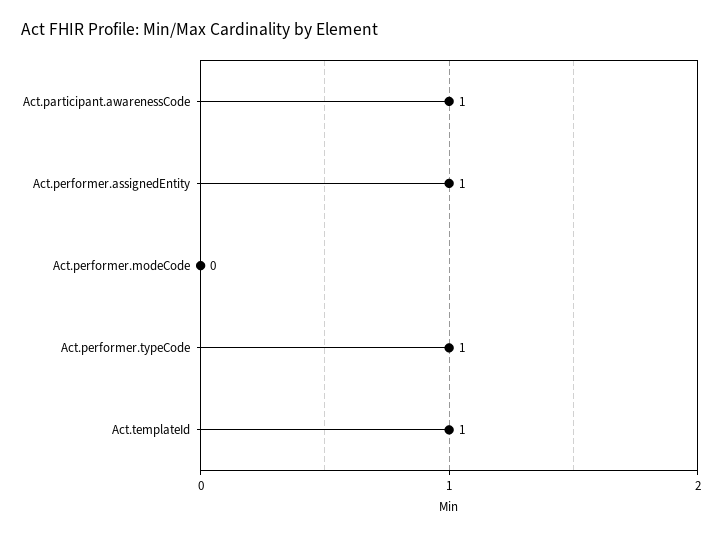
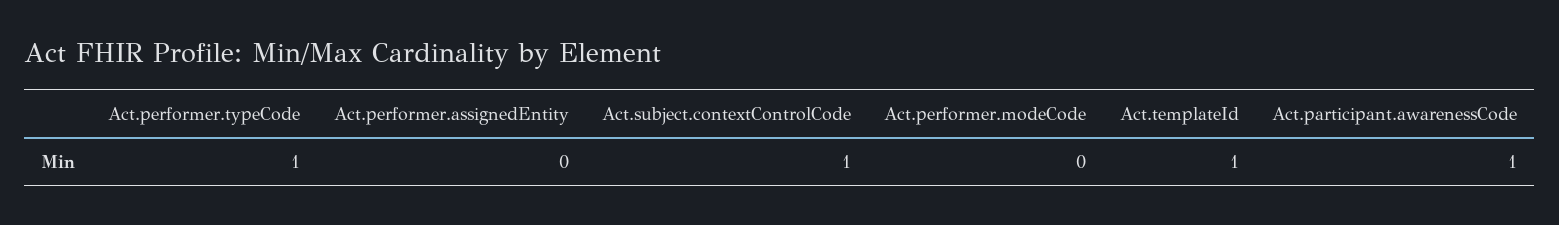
Act.performer.assignedEntity: 1 -> 0
Act.subject.contextControlCode: none -> 1

